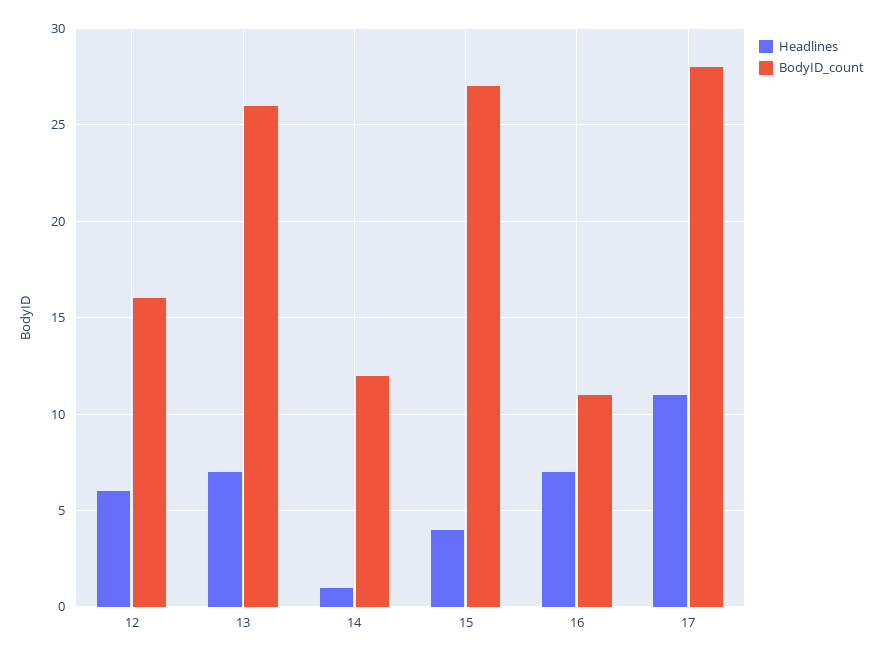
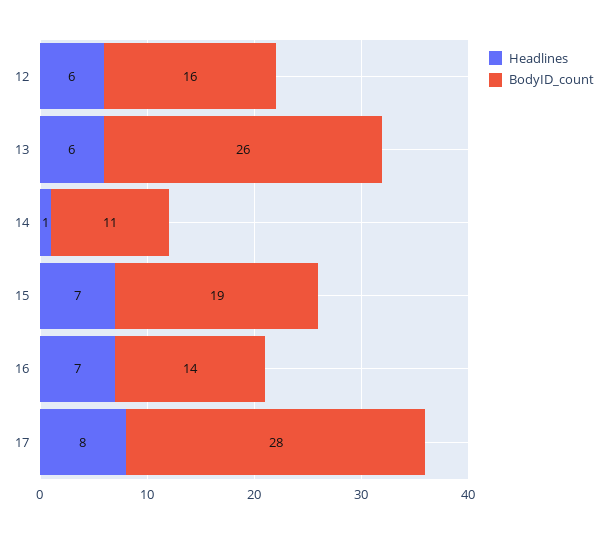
Headlines, 13: 7 -> 6
BodyID_count, 14: 12 -> 11
Headlines, 15: 4 -> 7
BodyID_count, 15: 27 -> 19
BodyID_count, 16: 11 -> 14
Headlines, 17: 11 -> 8

